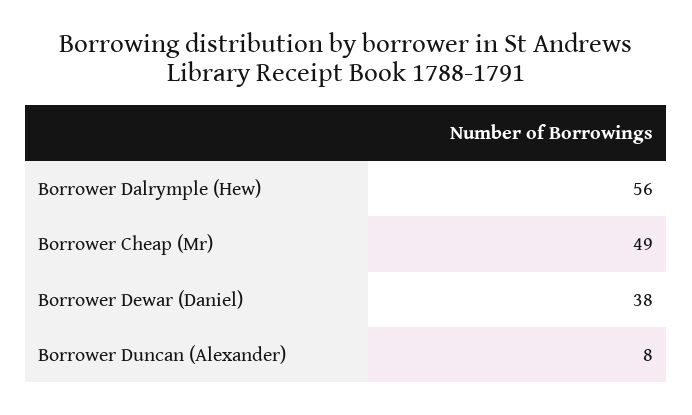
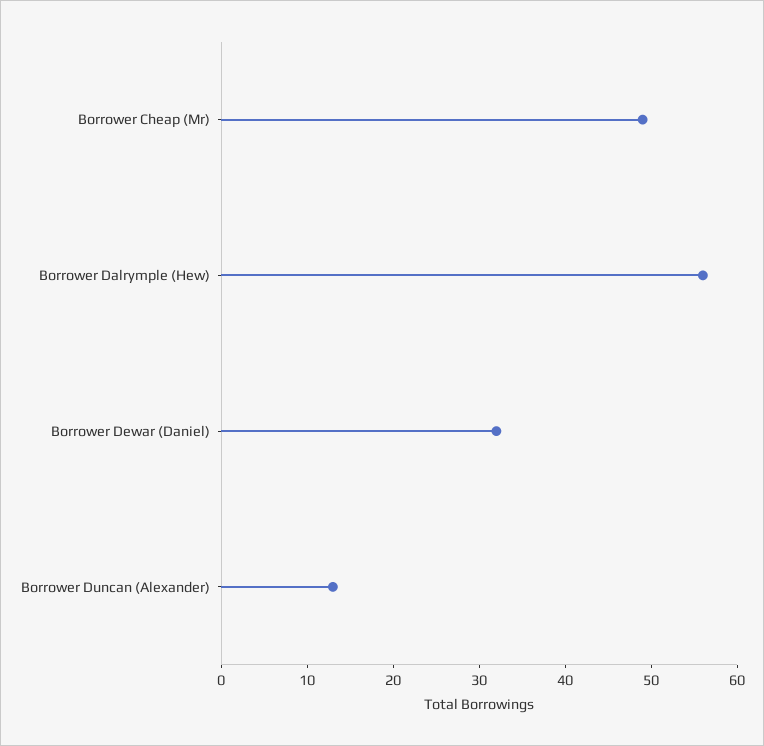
Borrower Dewar (Daniel): 38 -> 32
Borrower Duncan (Alexander): 8 -> 13

